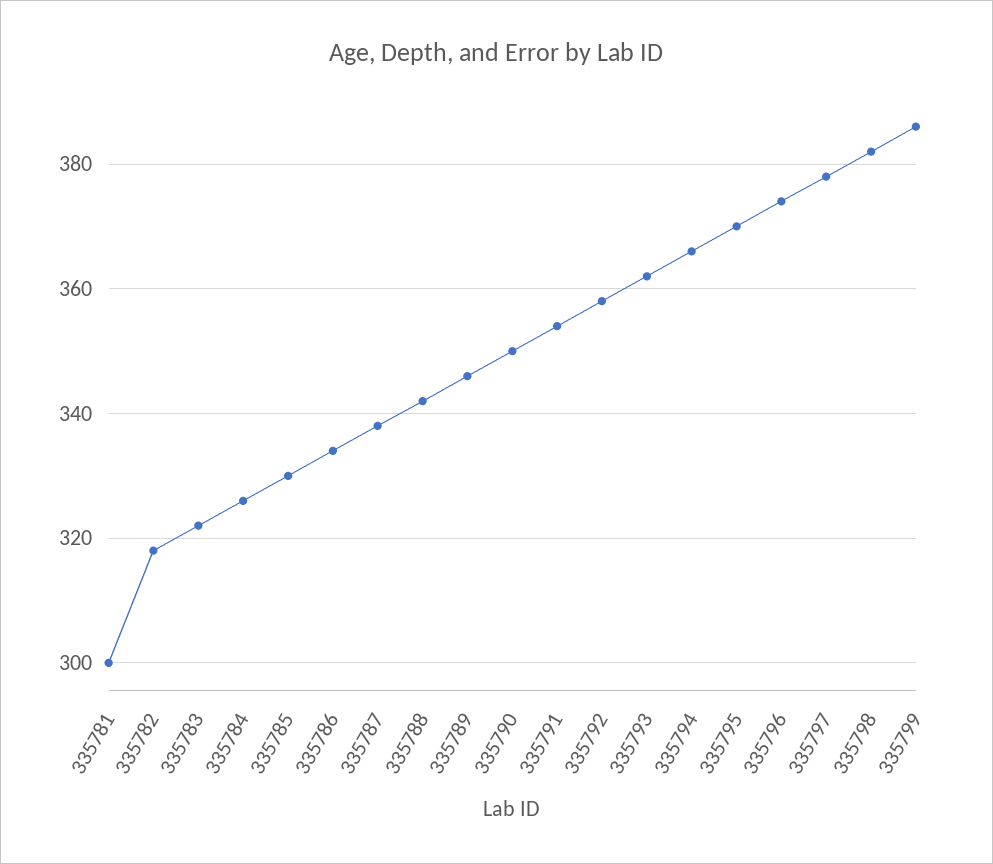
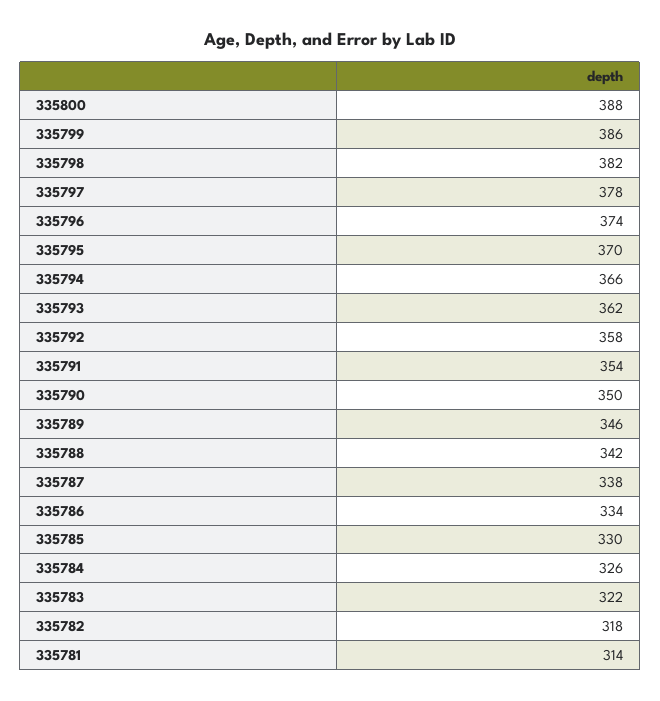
335781: 300 -> 314
335800: none -> 388

